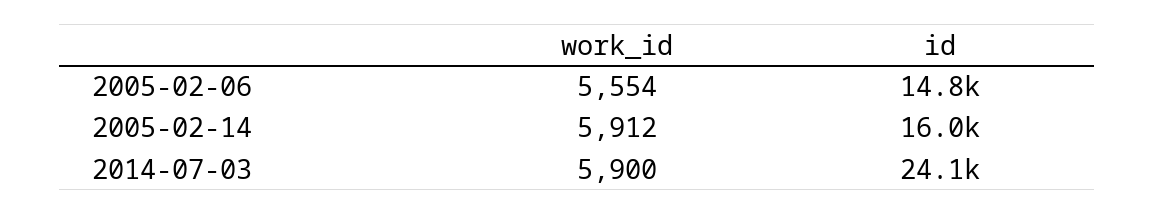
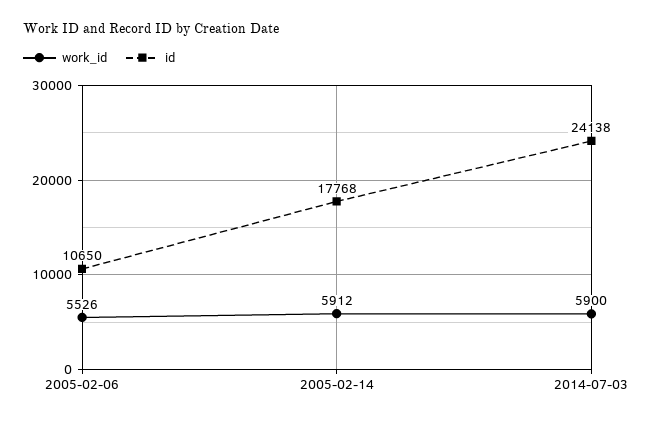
work_id, 2005-02-06: 5554 -> 5526
id, 2005-02-06: 14800 -> 10650
id, 2005-02-14: 16000 -> 17768

